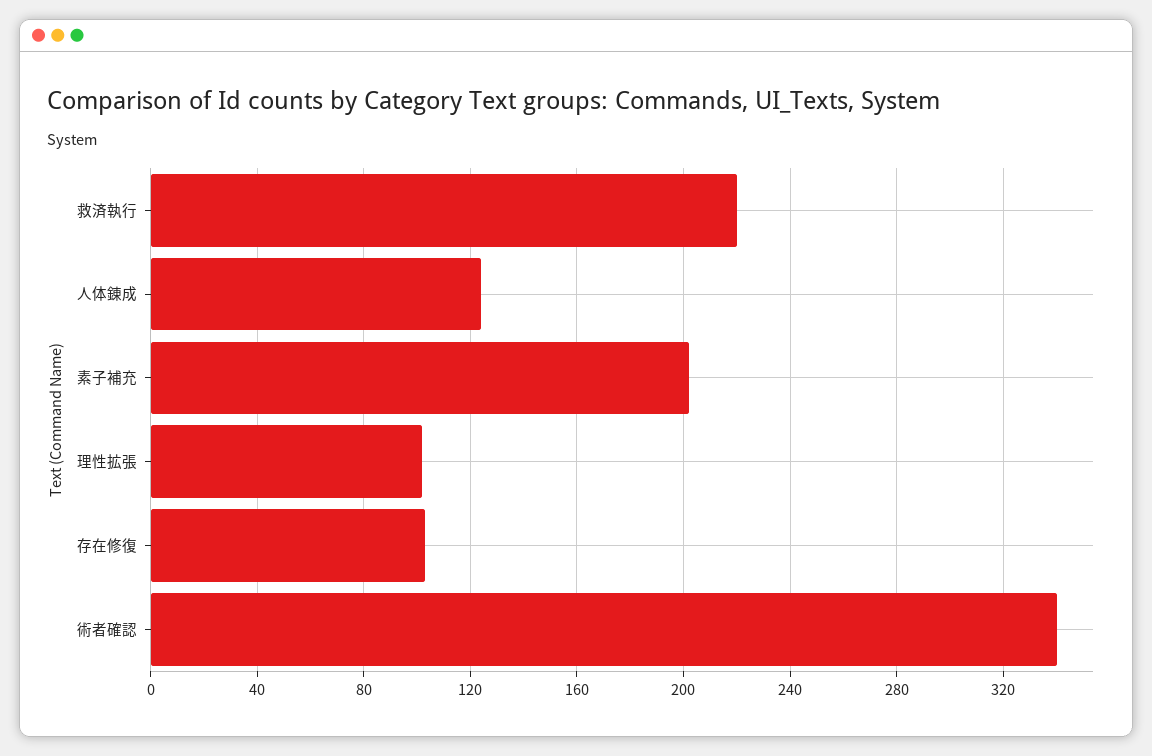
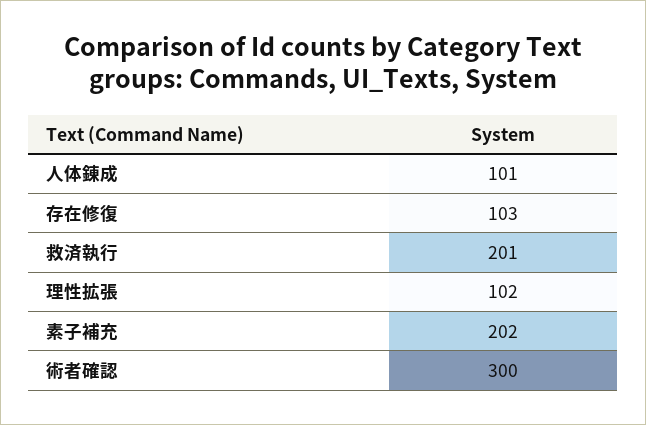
救済執行: 220 -> 201
人体錬成: 125 -> 101
術者確認: 340 -> 300

